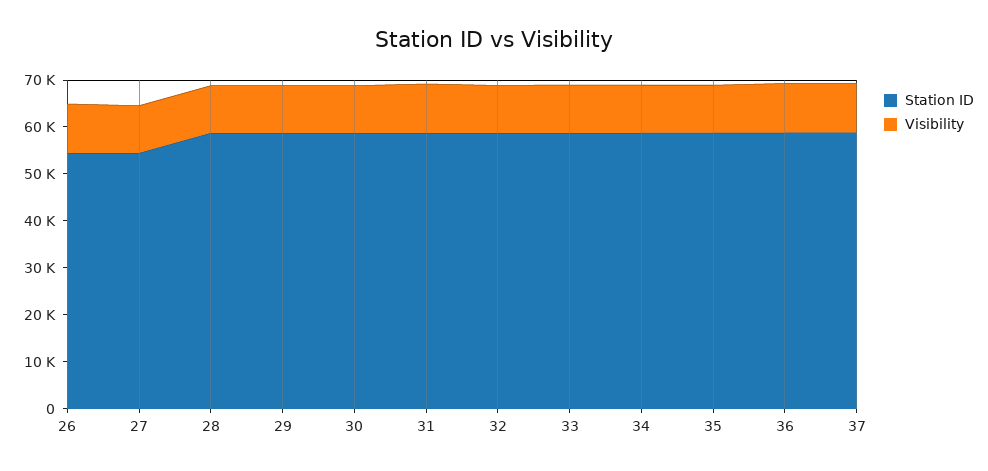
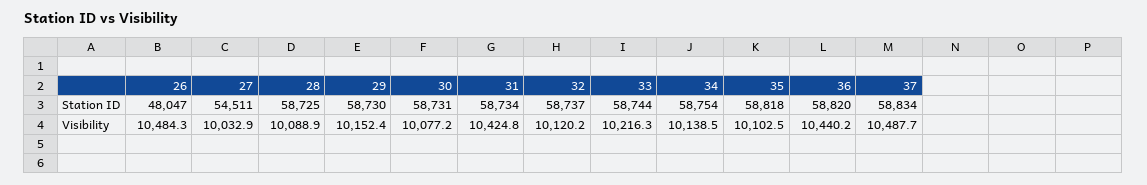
Station ID, 26: 54000 -> 48047

